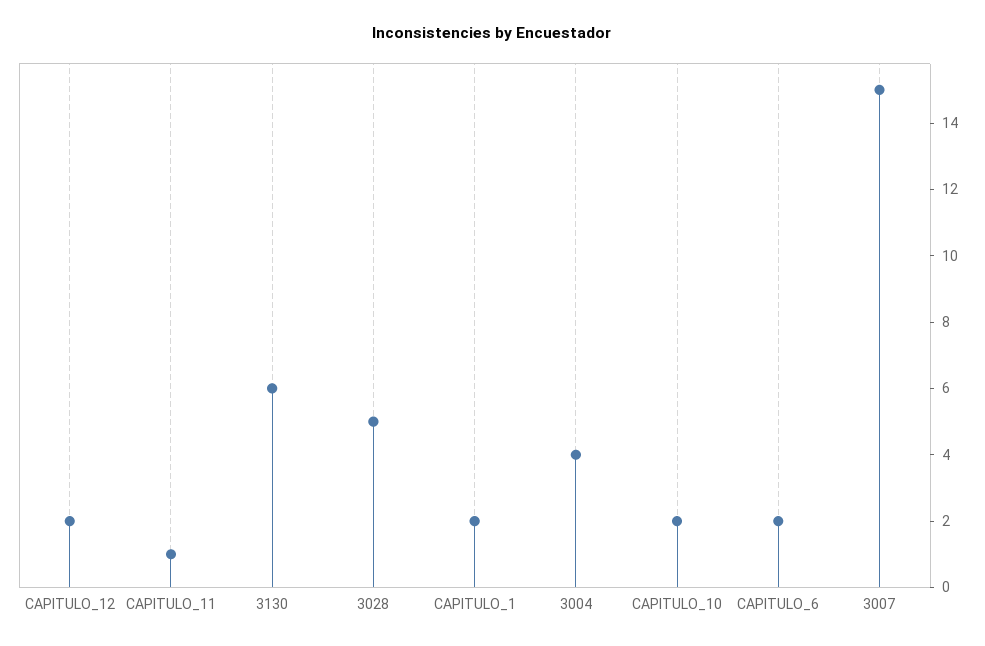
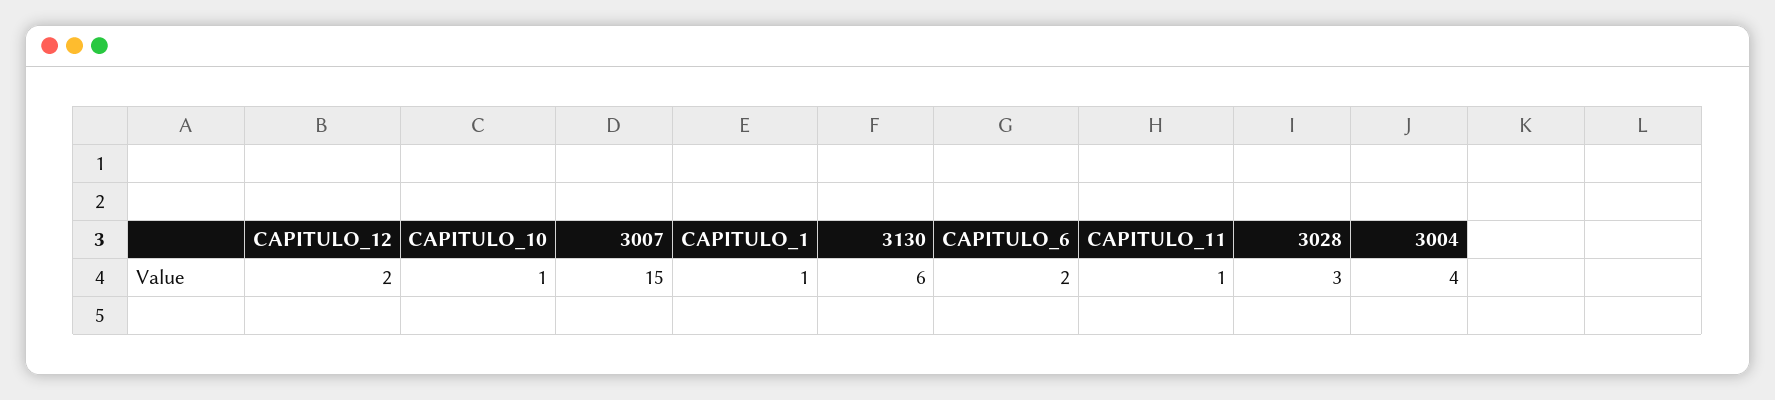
3028: 5 -> 3
CAPITULO_1: 2 -> 1
CAPITULO_10: 2 -> 1

